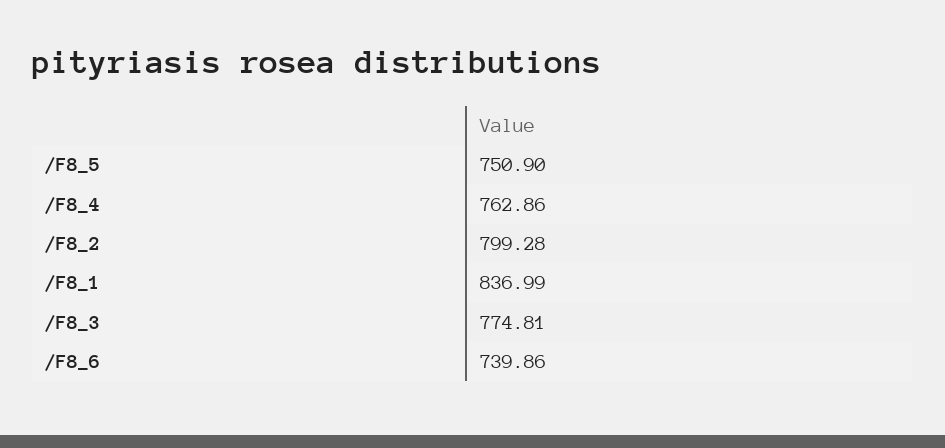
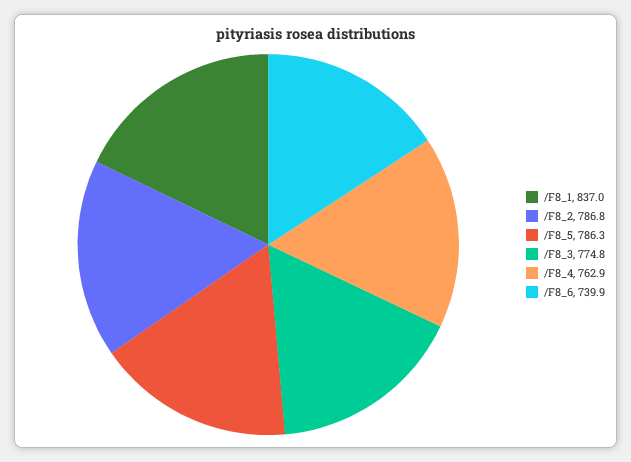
/F8_5: 750.9 -> 786.3
/F8_2: 799.28 -> 786.8

